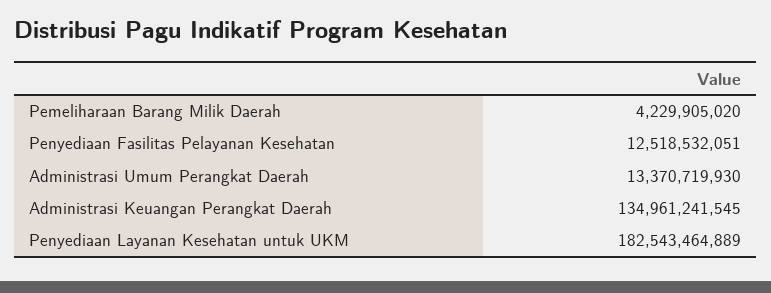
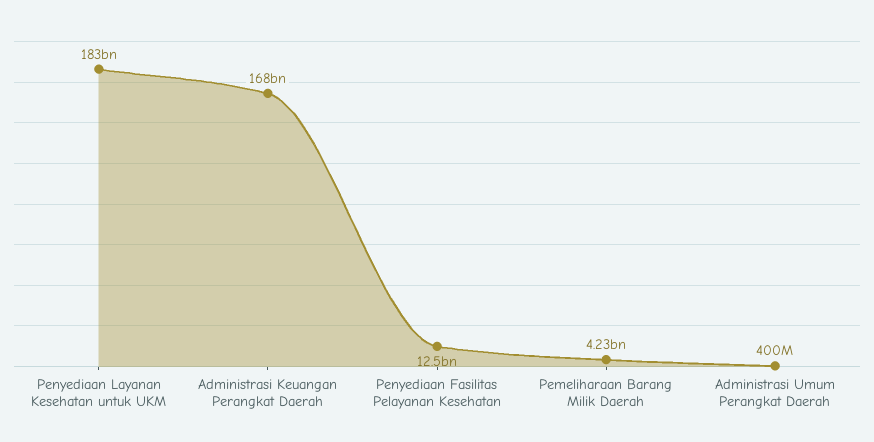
Administrasi Umum Perangkat Daerah: 13370719930 -> 400000000
Administrasi Keuangan Perangkat Daerah: 134961241545 -> 168000000000

